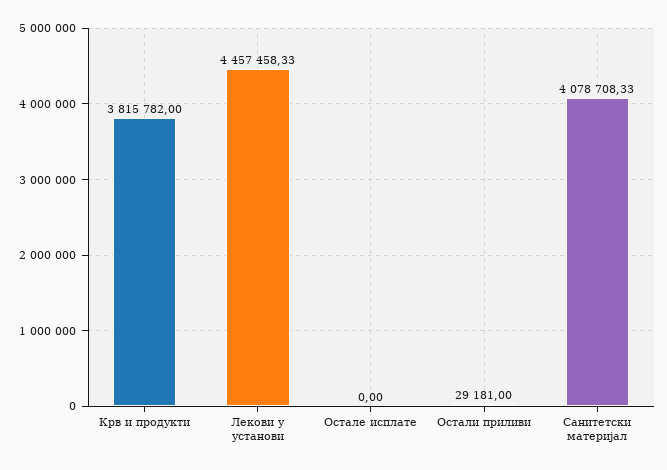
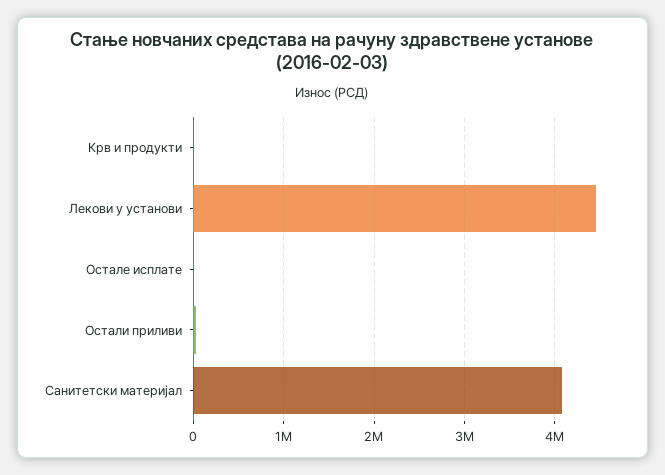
Крв и продукти: 3815782 -> 0

